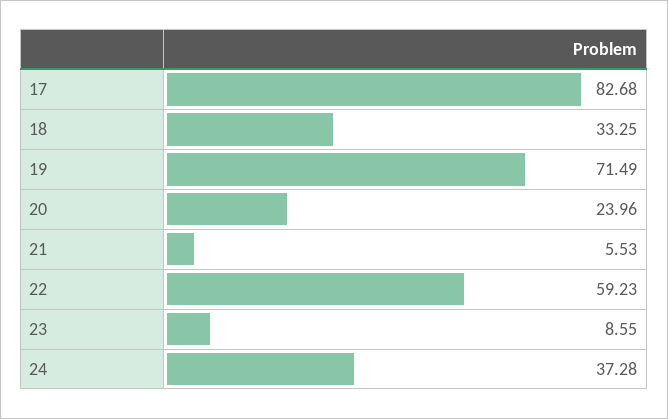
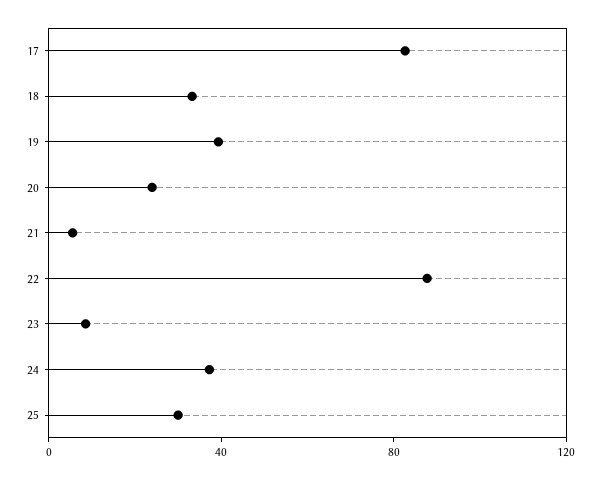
19: 71.49 -> 40
22: 59.23 -> 90
25: none -> 30

